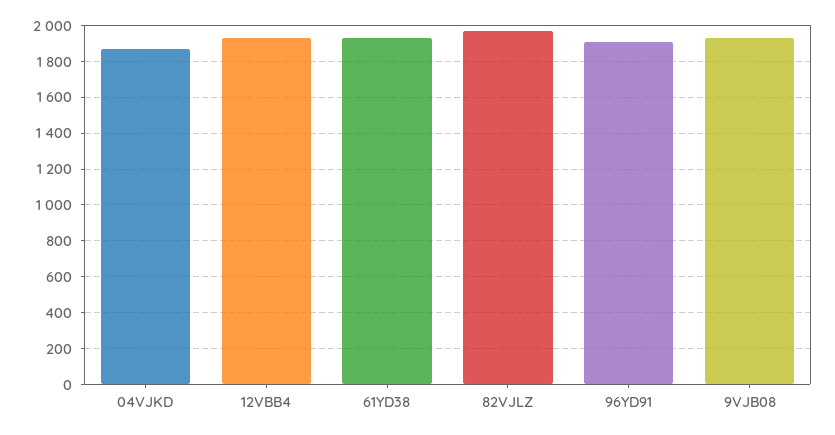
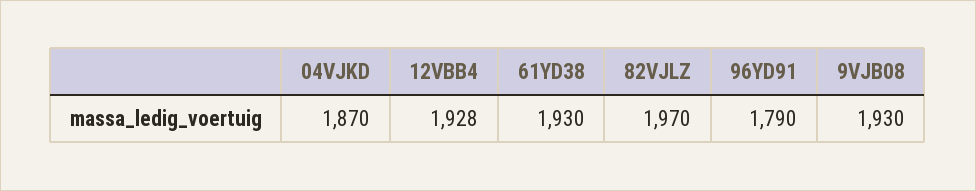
96YD91: 1900 -> 1790

